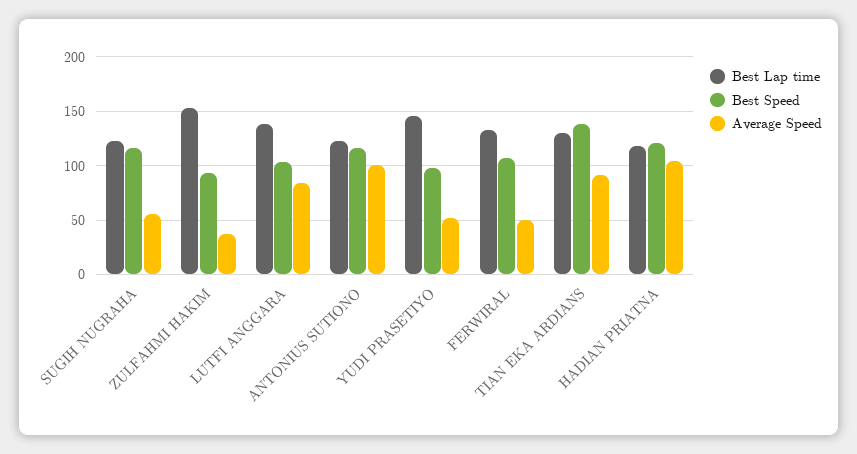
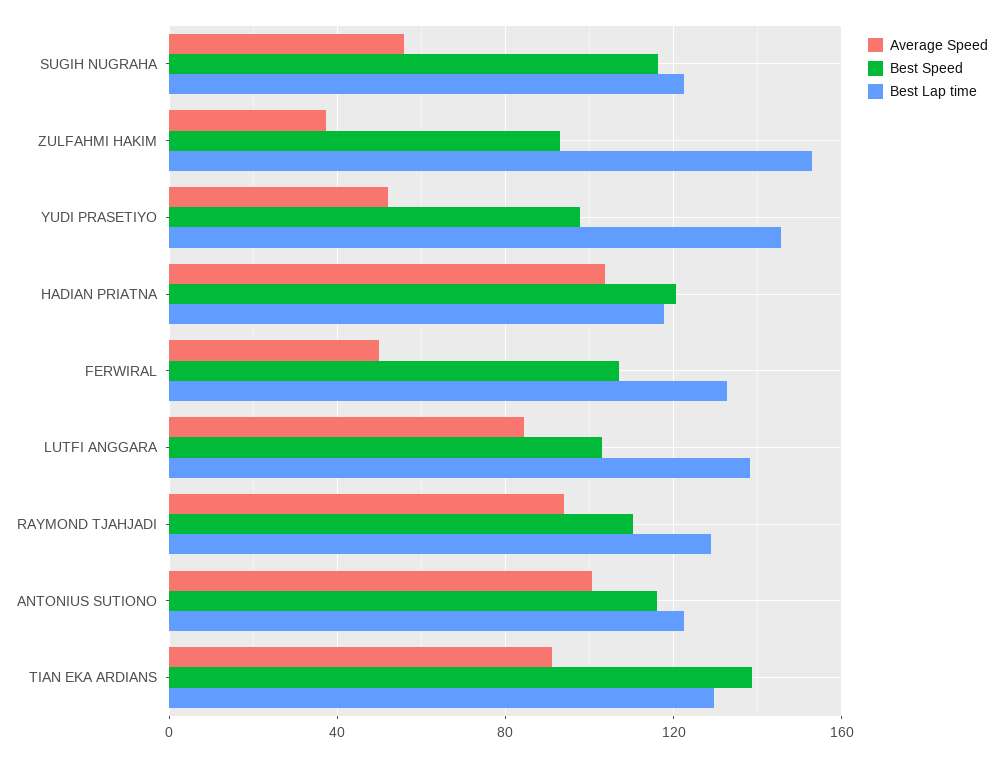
Average Speed, RAYMOND TJAHJADI: none -> 95
Best Speed, RAYMOND TJAHJADI: none -> 110
Best Lap time, RAYMOND TJAHJADI: none -> 130

